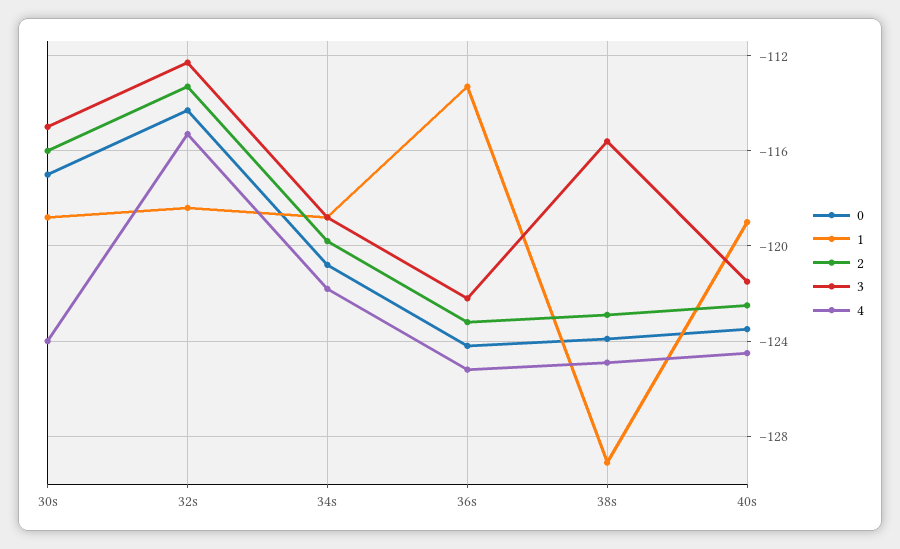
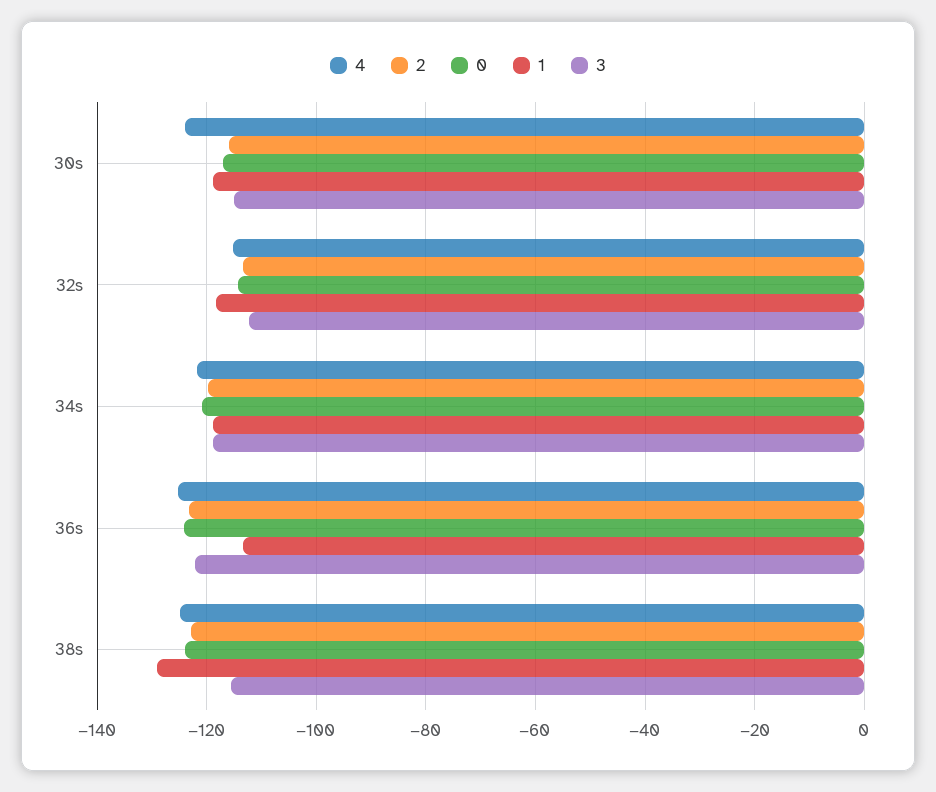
0, 40s: -123.5 -> none
1, 40s: -119 -> none
2, 40s: -122.5 -> none
3, 40s: -121.5 -> none
4, 40s: -124.5 -> none

